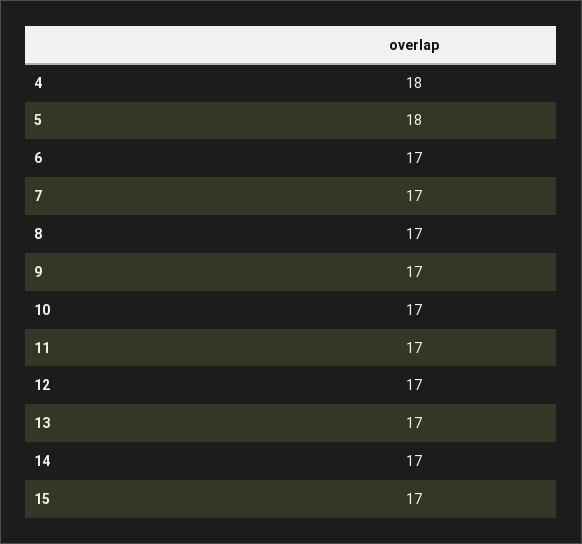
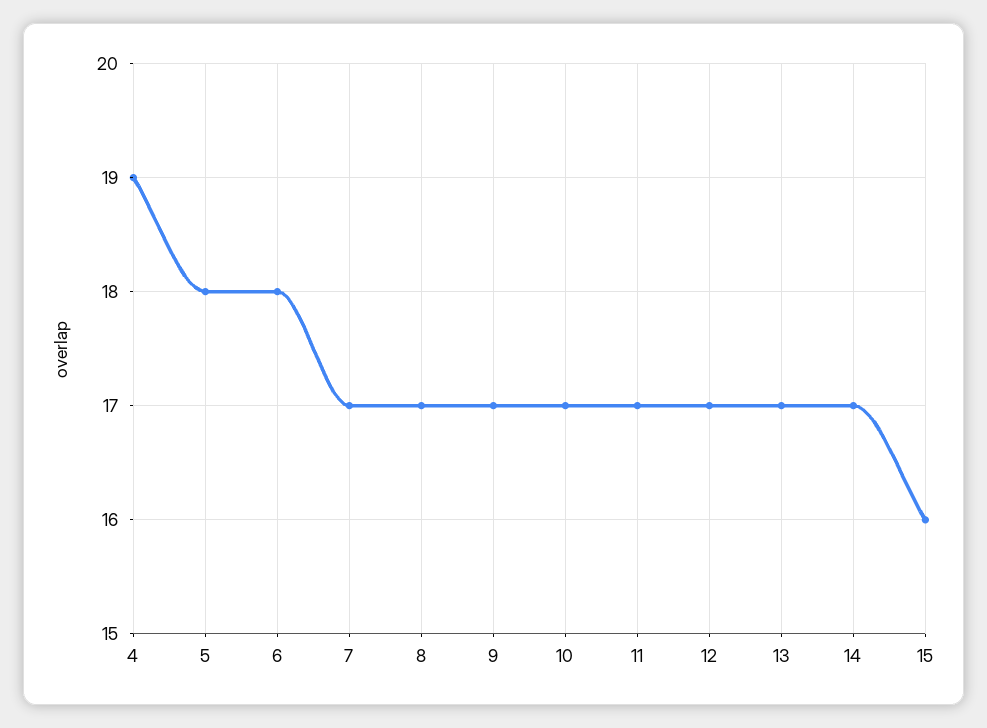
4: 18 -> 19
6: 17 -> 18
15: 17 -> 16

